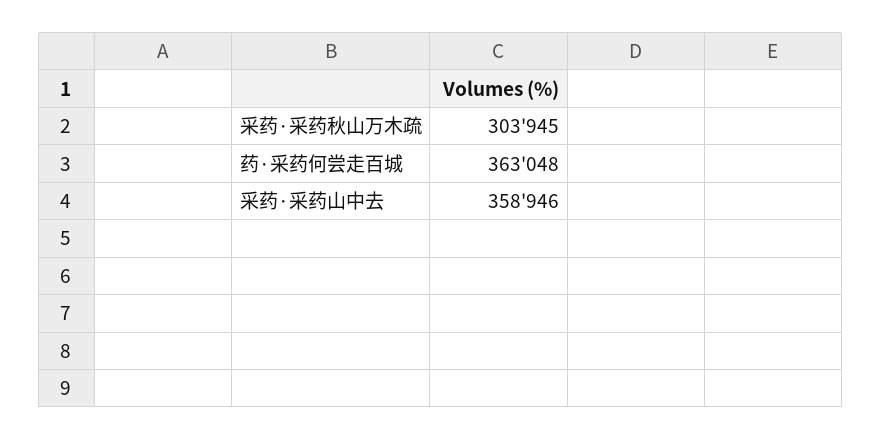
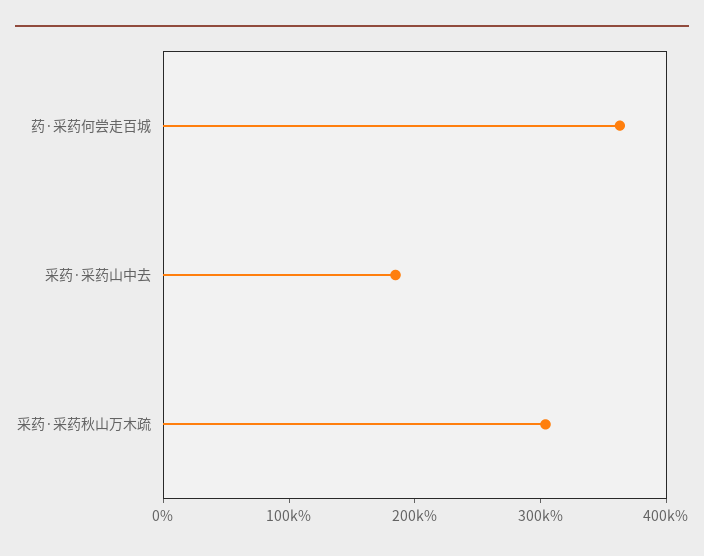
采药·采药山中去: 358946 -> 180000

